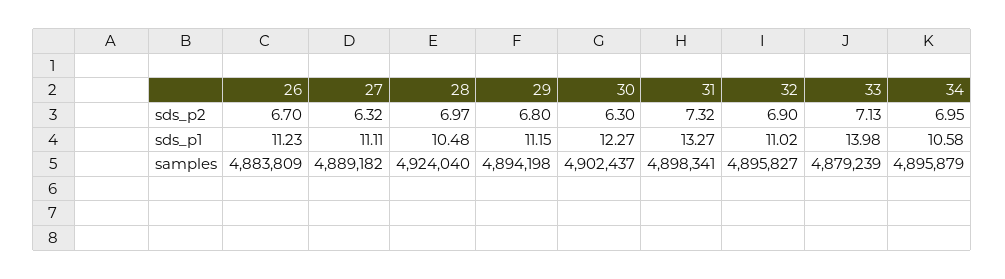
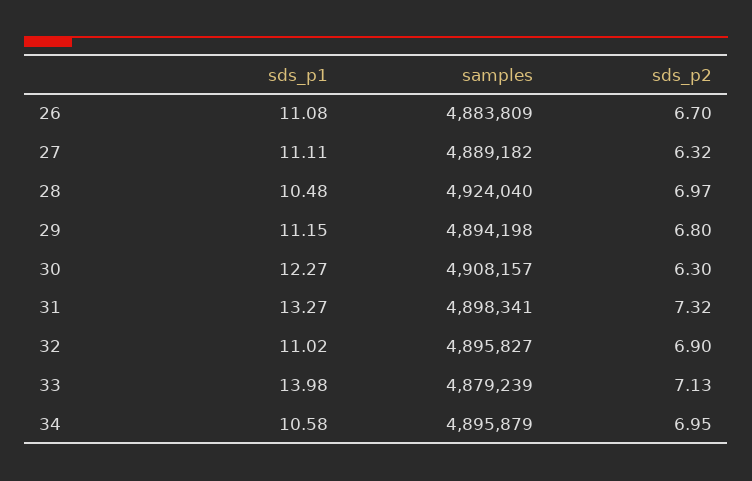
26, sds_p1: 11.23 -> 11.08
30, samples: 4902437 -> 4908157

